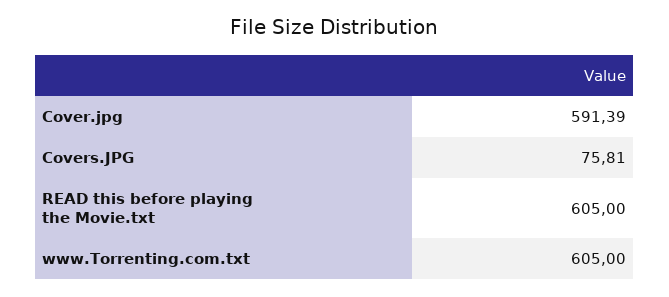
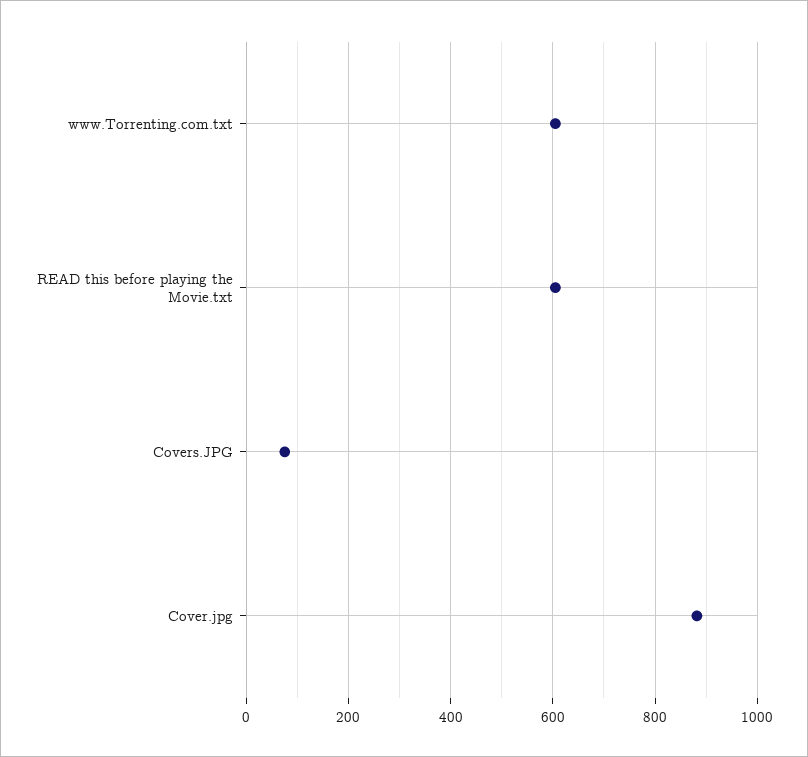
Cover.jpg: 591.39 -> 880

